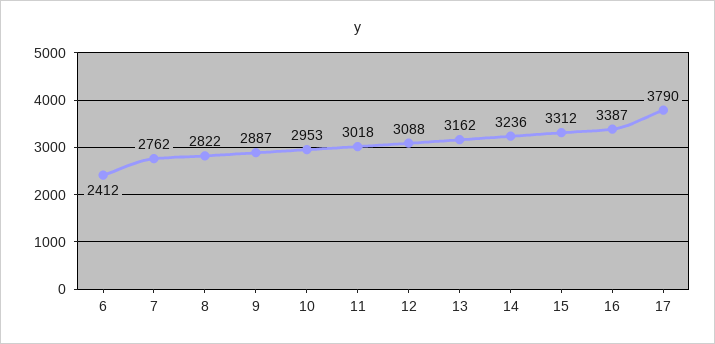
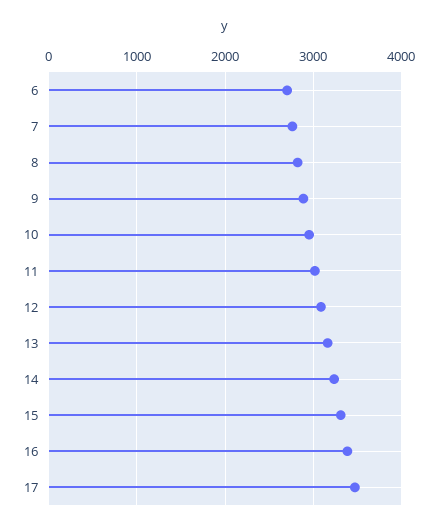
6: 2412 -> 2700
17: 3790 -> 3500

